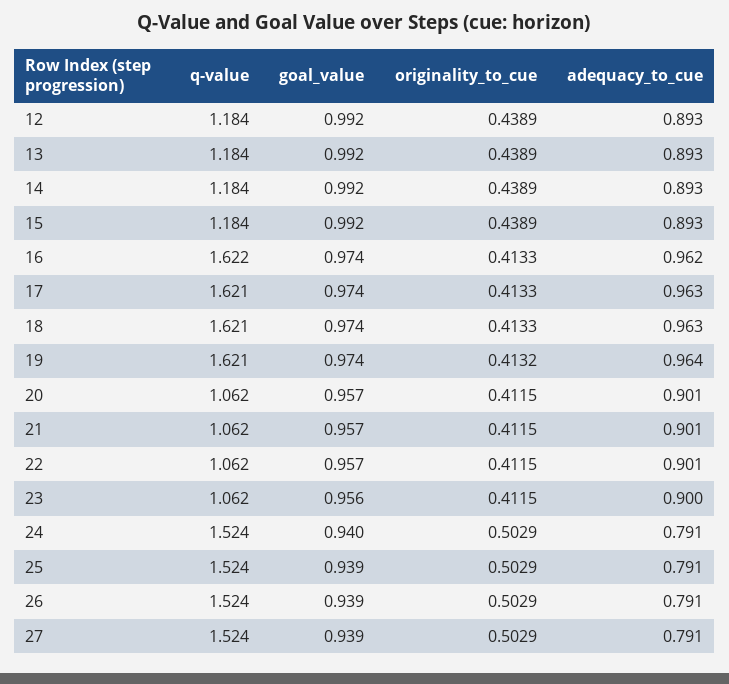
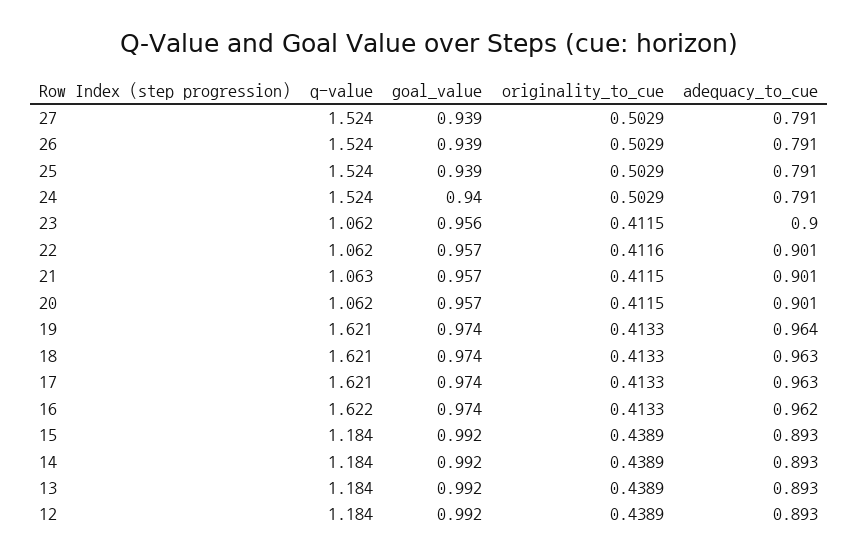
originality_to_cue, 19: 0.4132 -> 0.4133
q-value, 21: 1.062 -> 1.063
originality_to_cue, 22: 0.4115 -> 0.4116

